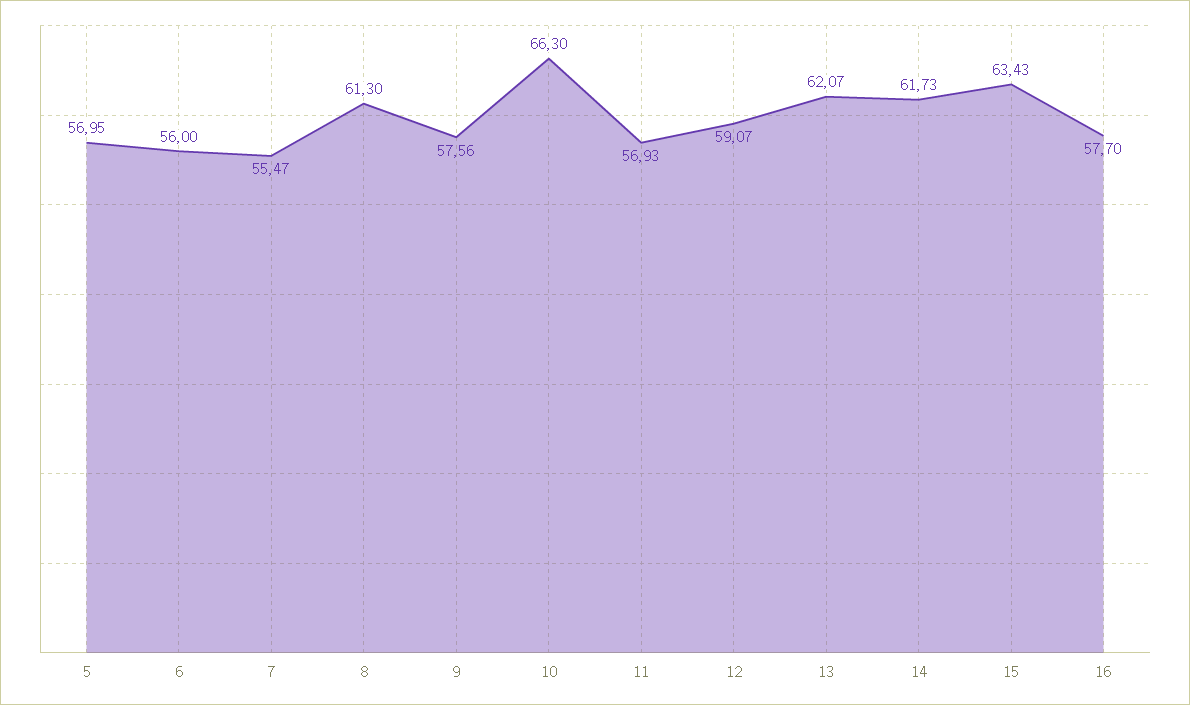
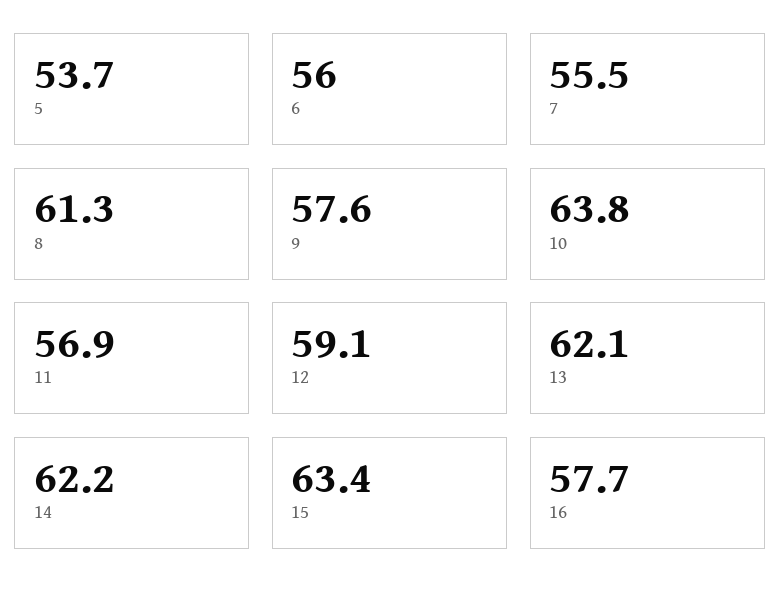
5: 56.95 -> 53.7
10: 66.3 -> 63.8
14: 61.73 -> 62.2

